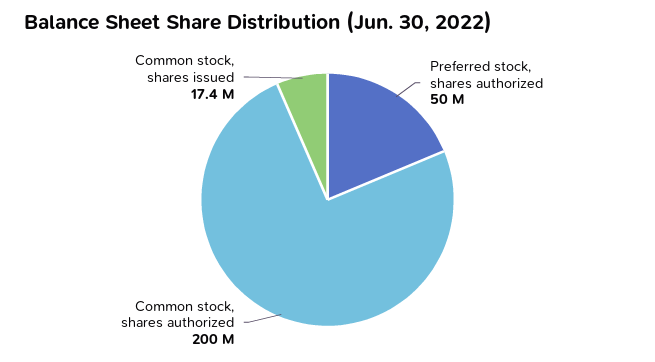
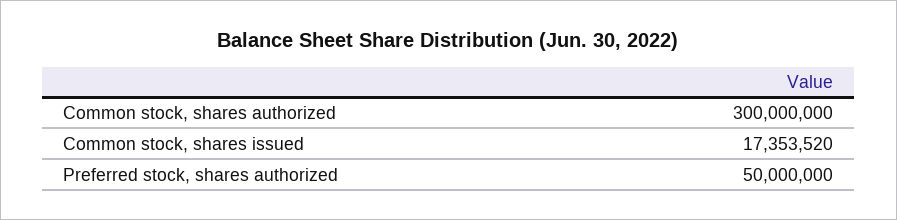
Common stock, shares authorized: 200000000 -> 300000000

